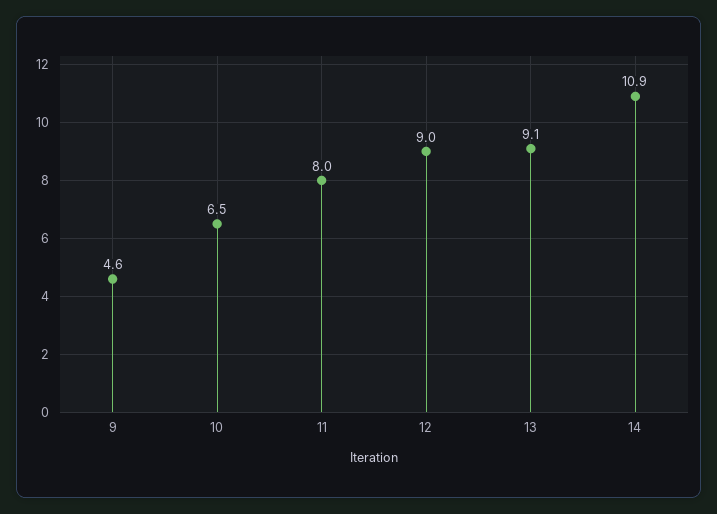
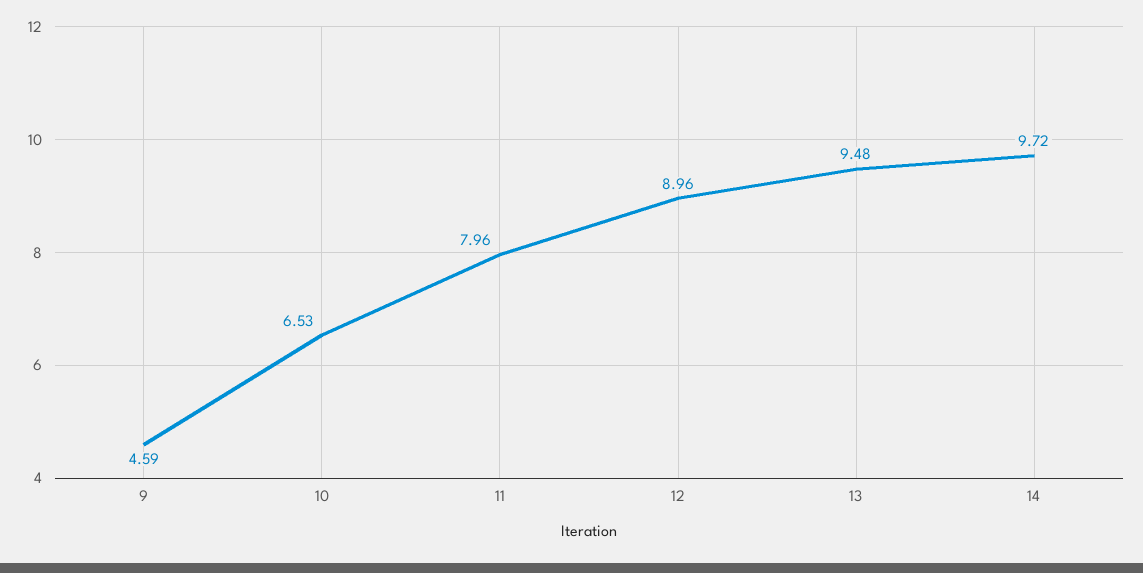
13: 9.1 -> 9.48
14: 10.9 -> 9.72

